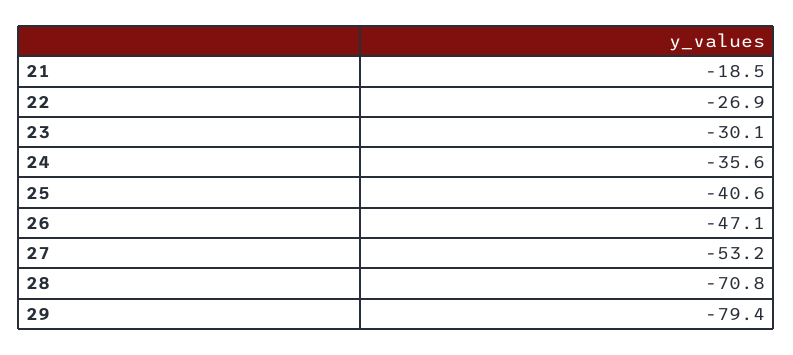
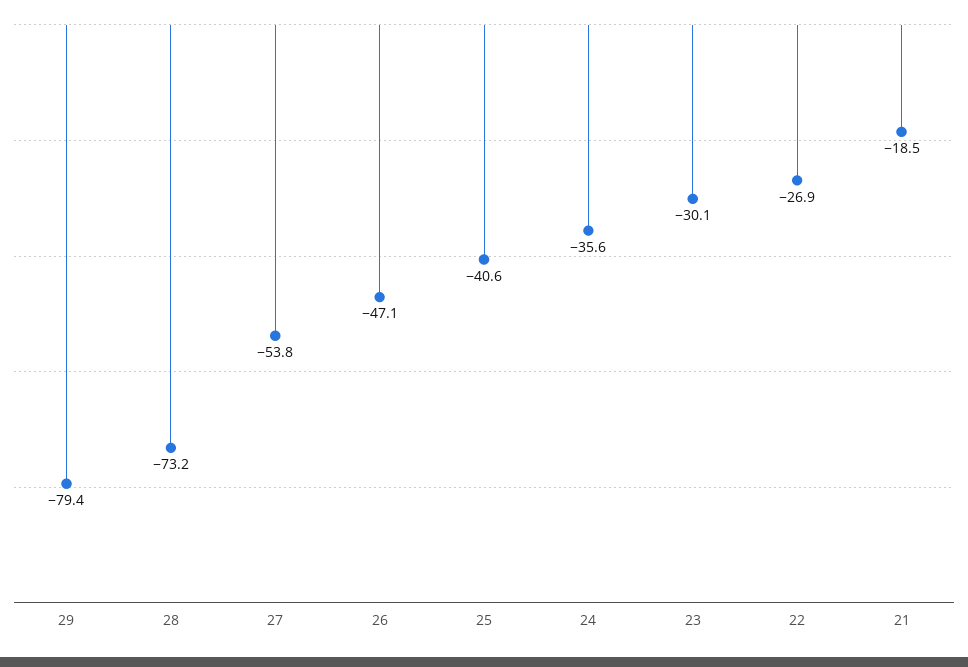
27: -53.2 -> -53.8
28: -70.8 -> -73.2

